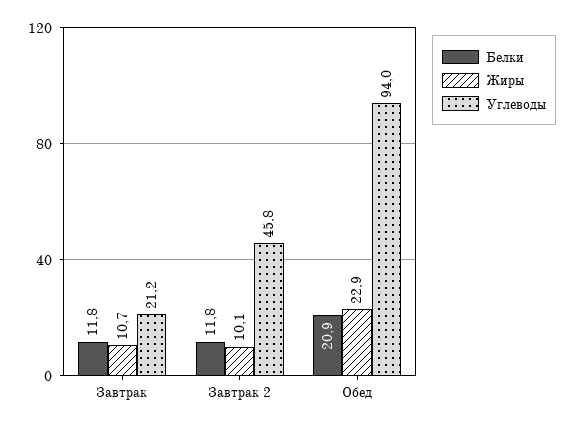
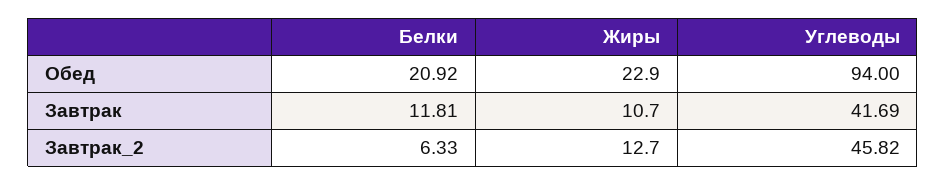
Углеводы, Завтрак: 21.2 -> 41.69
Белки, Завтрак 2: 11.8 -> 6.33
Жиры, Завтрак 2: 10.1 -> 12.7

